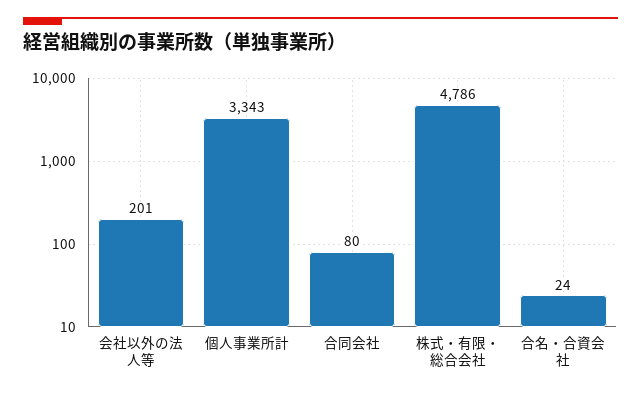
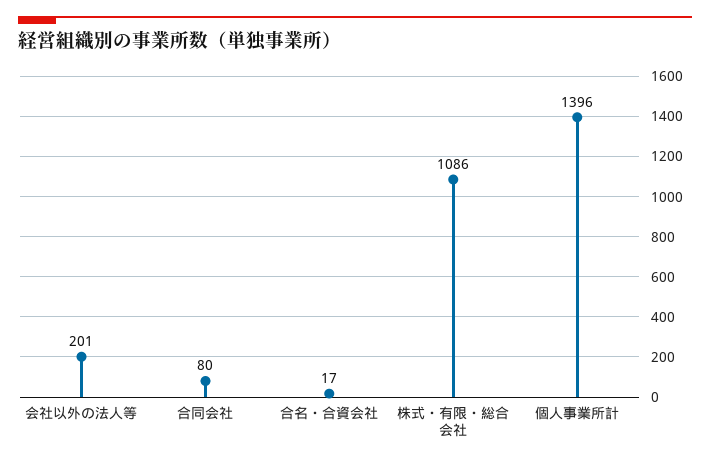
個人事業所計: 3343 -> 1396
株式・有限・総合会社: 4786 -> 1086
合名・合資会社: 24 -> 17

